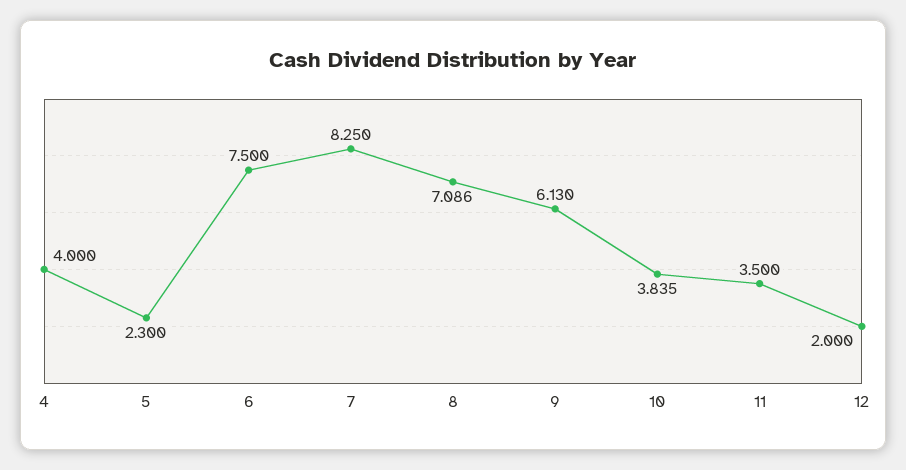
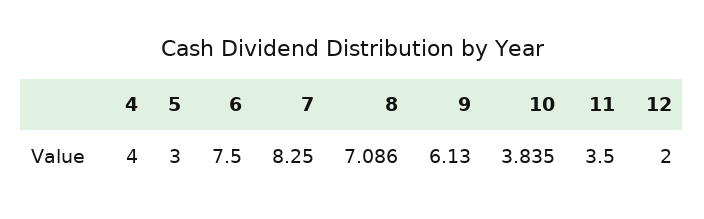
5: 2.3 -> 3

